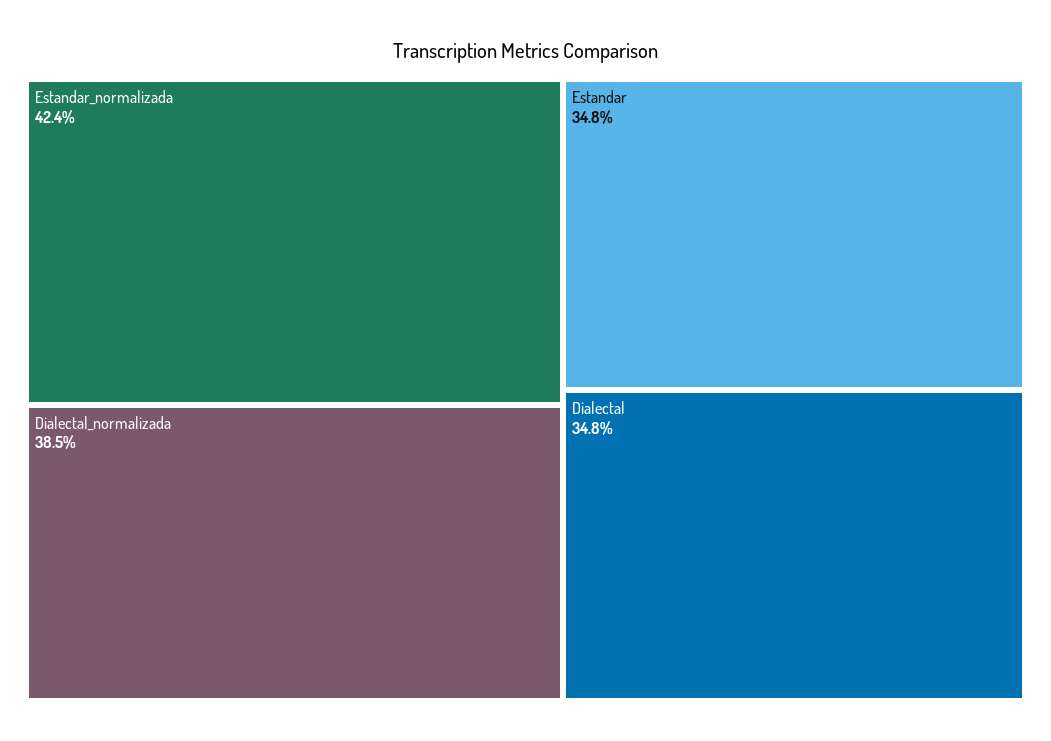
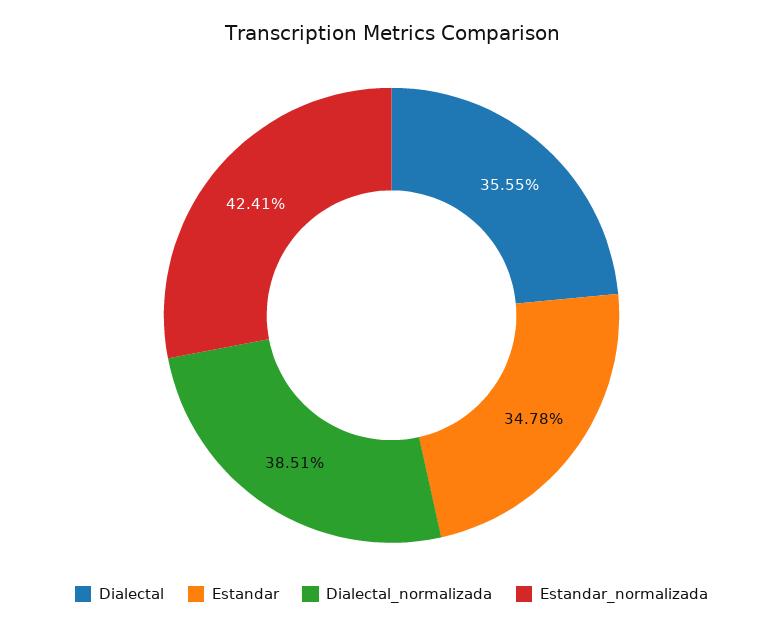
Dialectal: 34.8 -> 35.55

